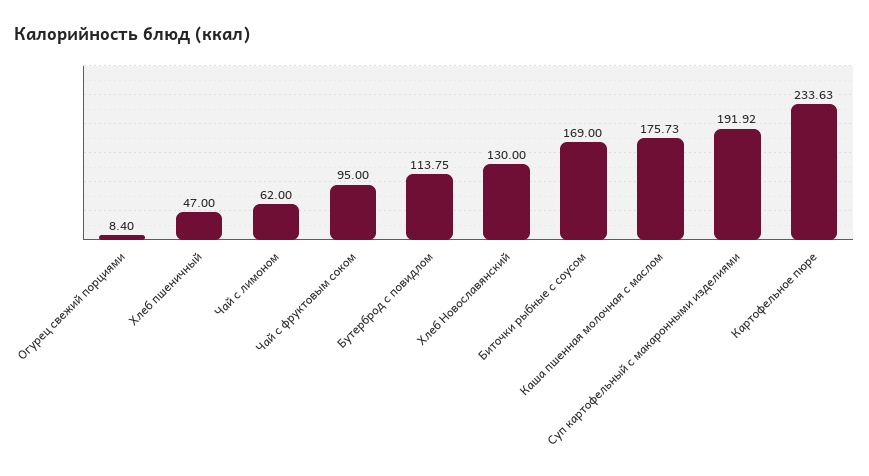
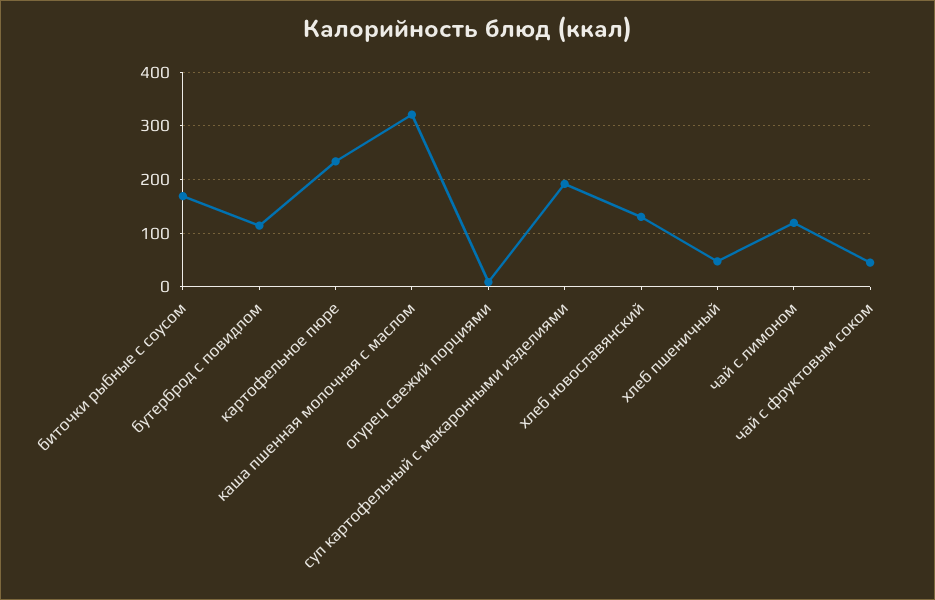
Чай с лимоном: 62 -> 120
Чай с фруктовым соком: 95 -> 40
Каша пшенная молочная с маслом: 175.73 -> 320

